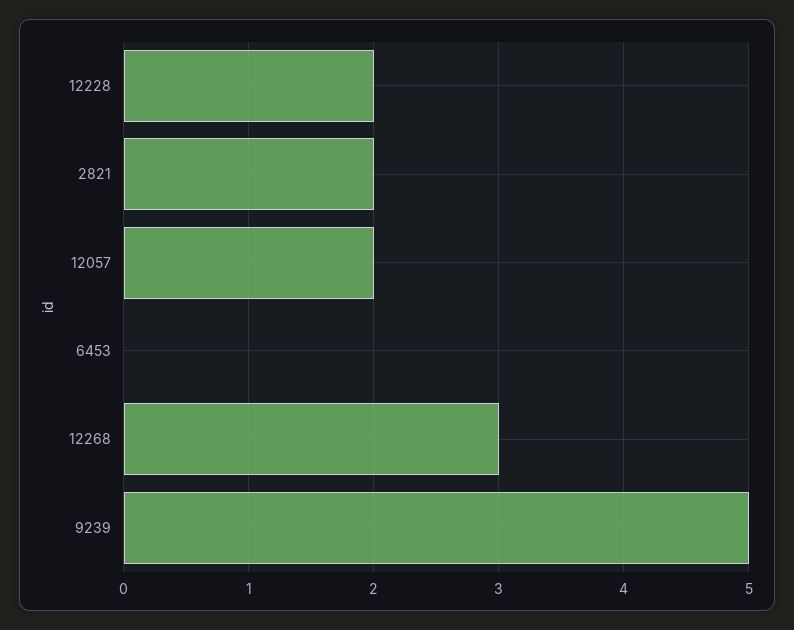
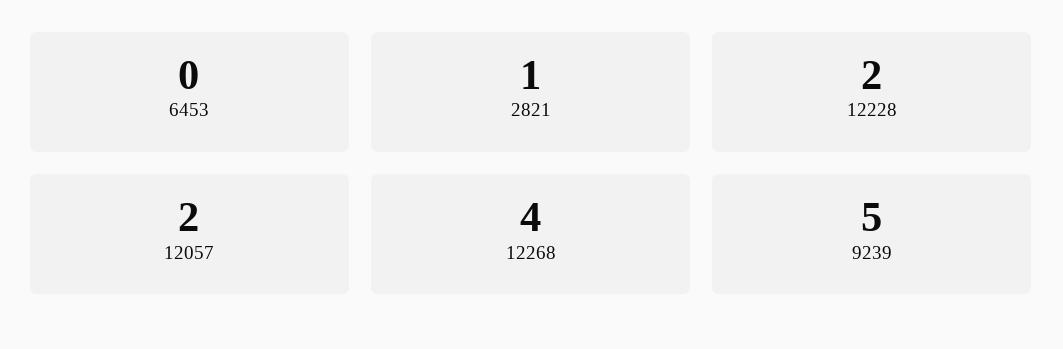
2821: 2 -> 1
12268: 3 -> 4

